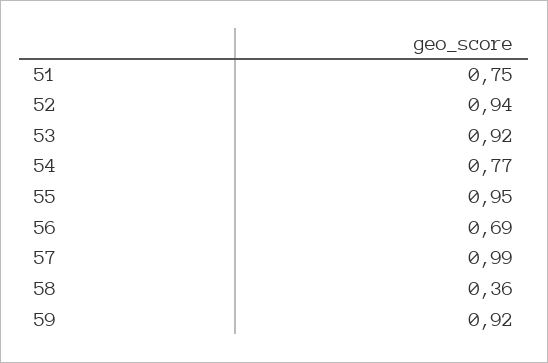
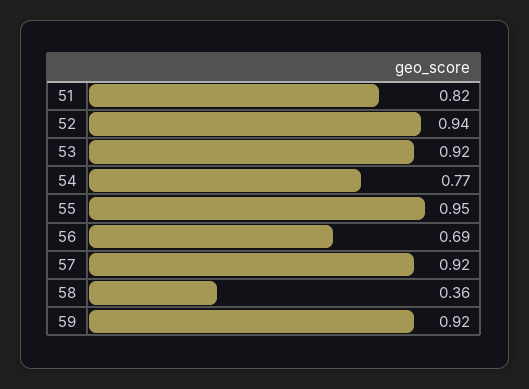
51: 0.75 -> 0.82
57: 0.99 -> 0.92

